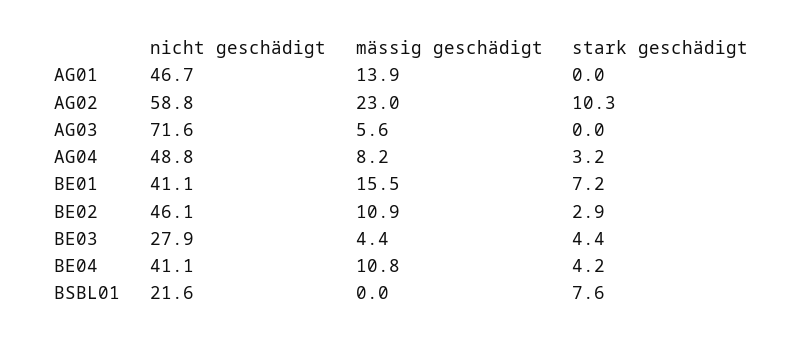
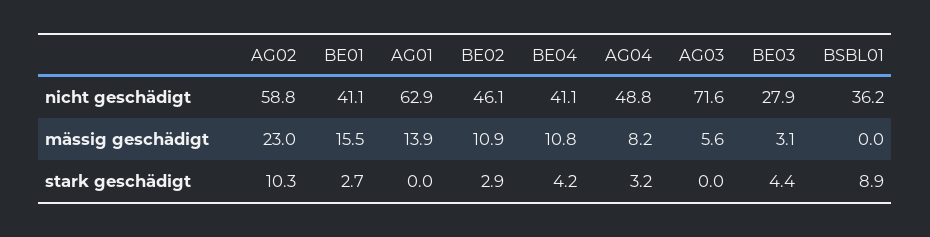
nicht geschädigt, AG01: 46.7 -> 62.9
stark geschädigt, BE01: 7.2 -> 2.7
mässig geschädigt, BE03: 4.4 -> 3.1
nicht geschädigt, BSBL01: 21.6 -> 36.2
stark geschädigt, BSBL01: 7.6 -> 8.9

